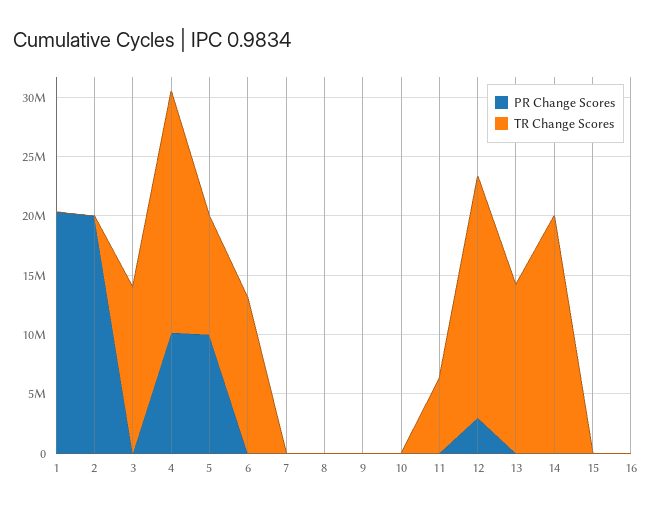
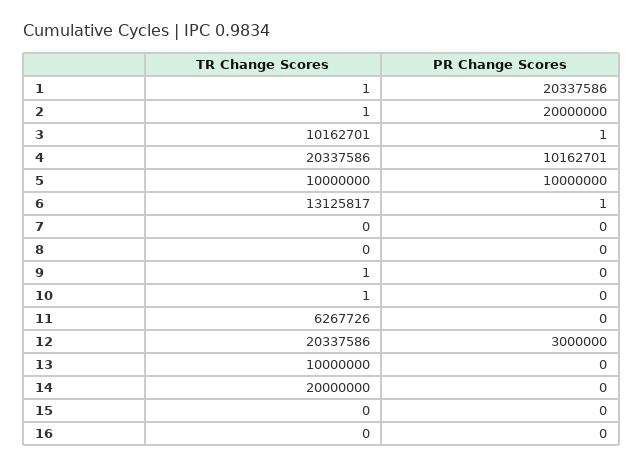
TR Change Scores, 3: 14000000 -> 10162701
TR Change Scores, 13: 14000000 -> 10000000

